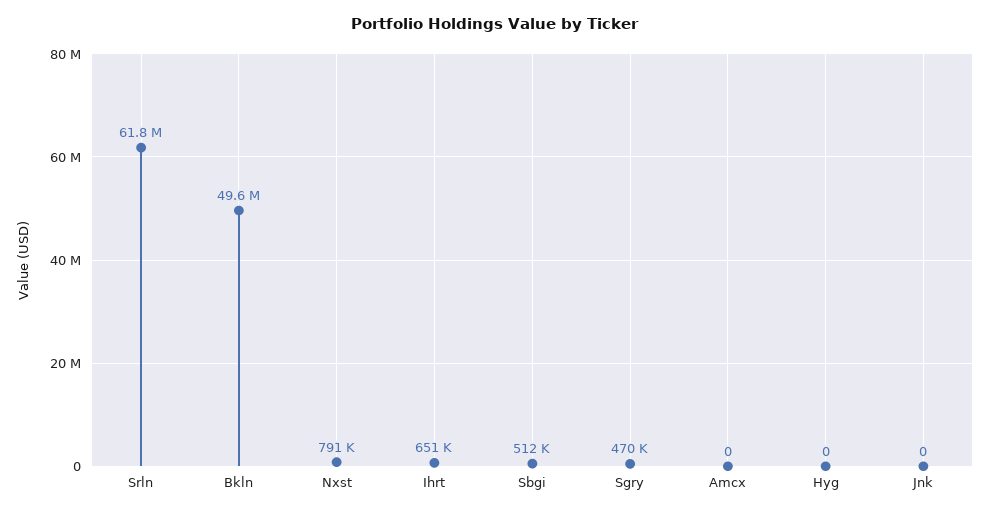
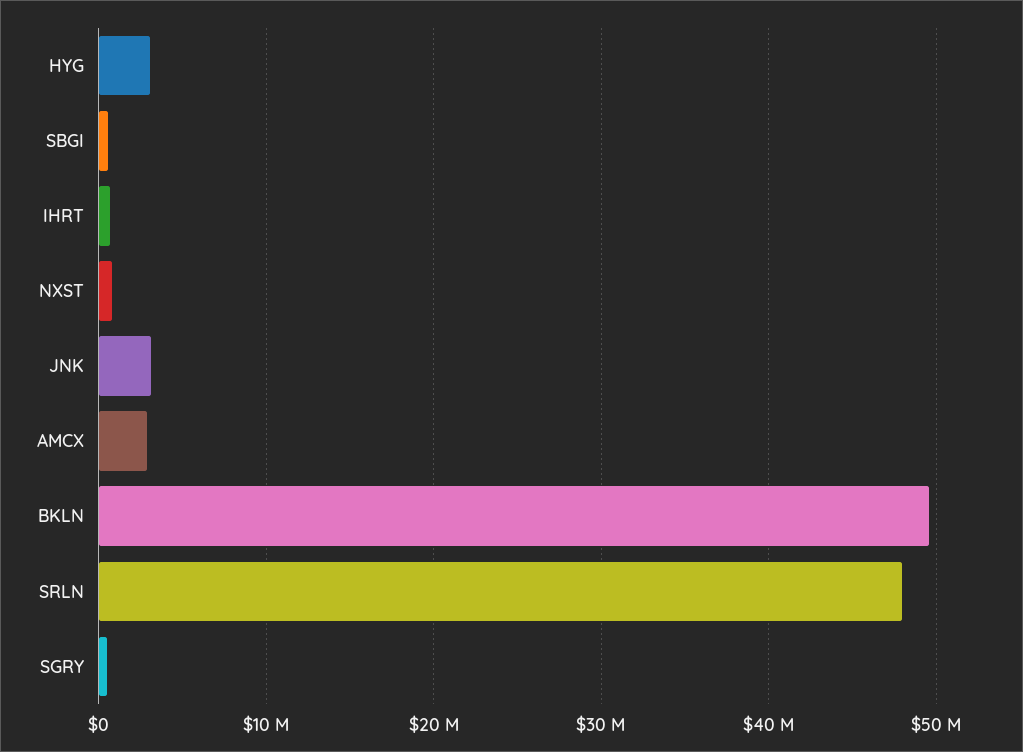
Srln: 61800000 -> 48000000
Amcx: 0 -> 3000000
Hyg: 0 -> 3000000
Jnk: 0 -> 3000000

